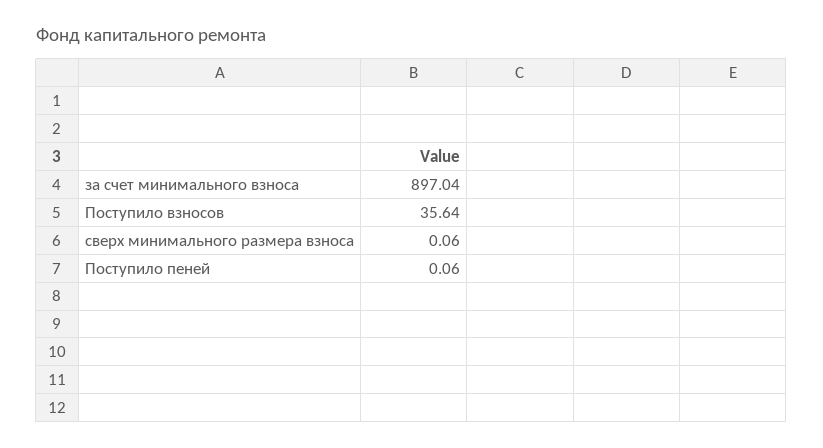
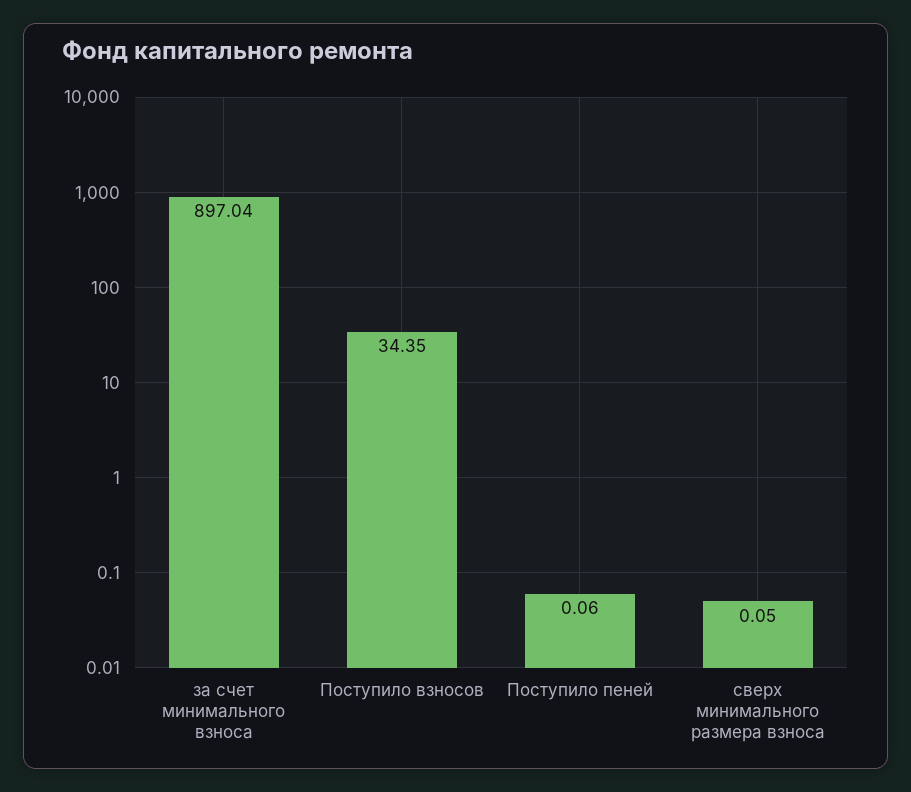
Поступило взносов: 35.64 -> 34.35
сверх минимального размера взноса: 0.06 -> 0.05

